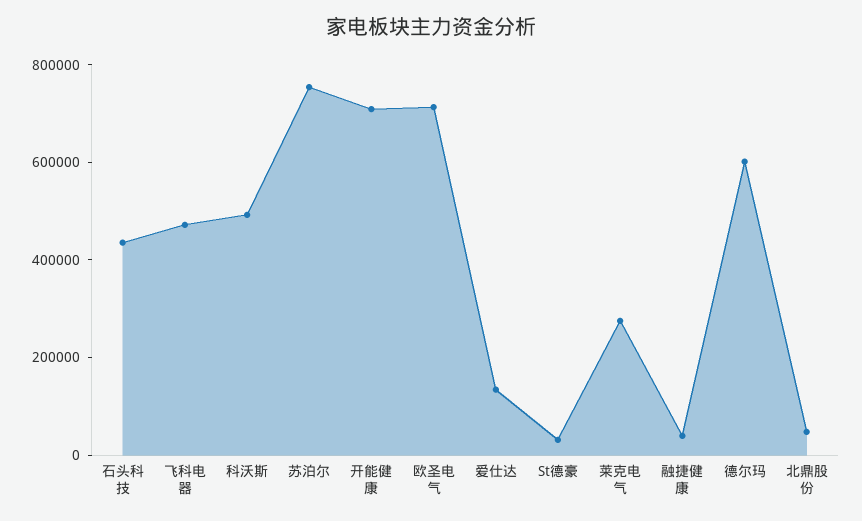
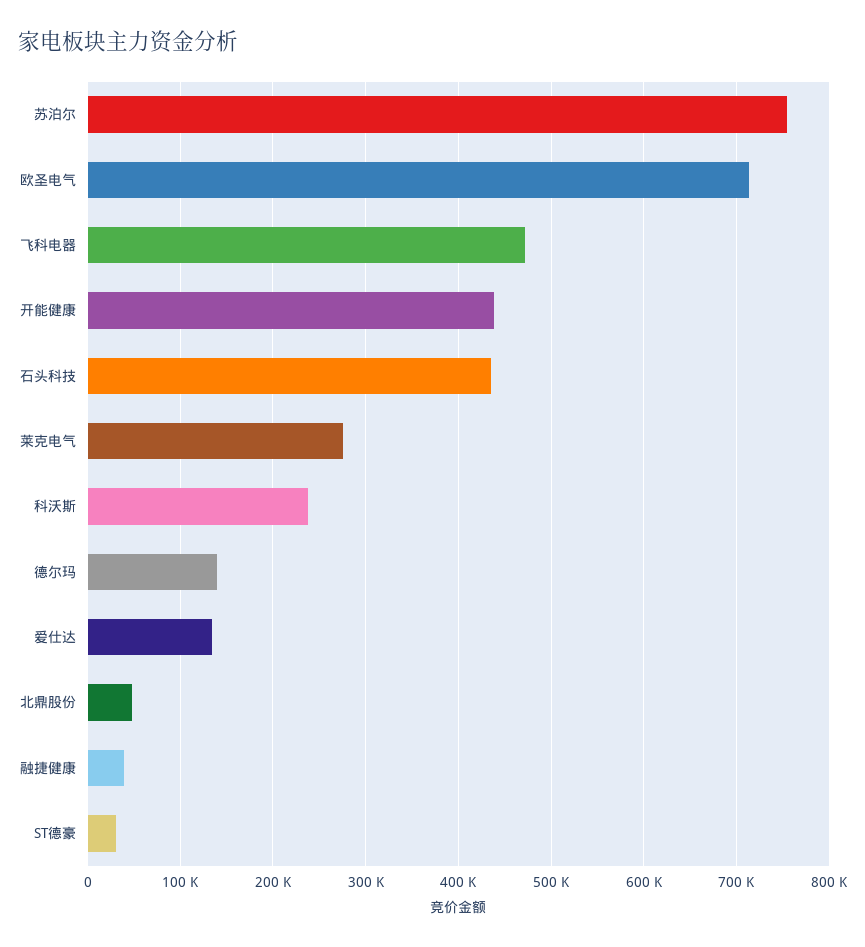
科沃斯: 500000 -> 240000
开能健康: 700000 -> 440000
德尔玛: 600000 -> 140000

